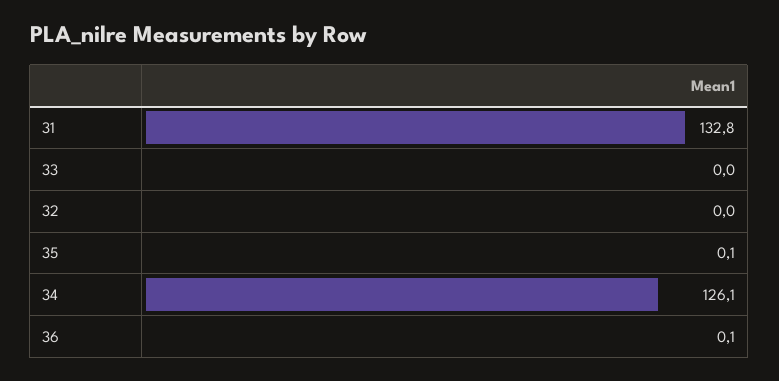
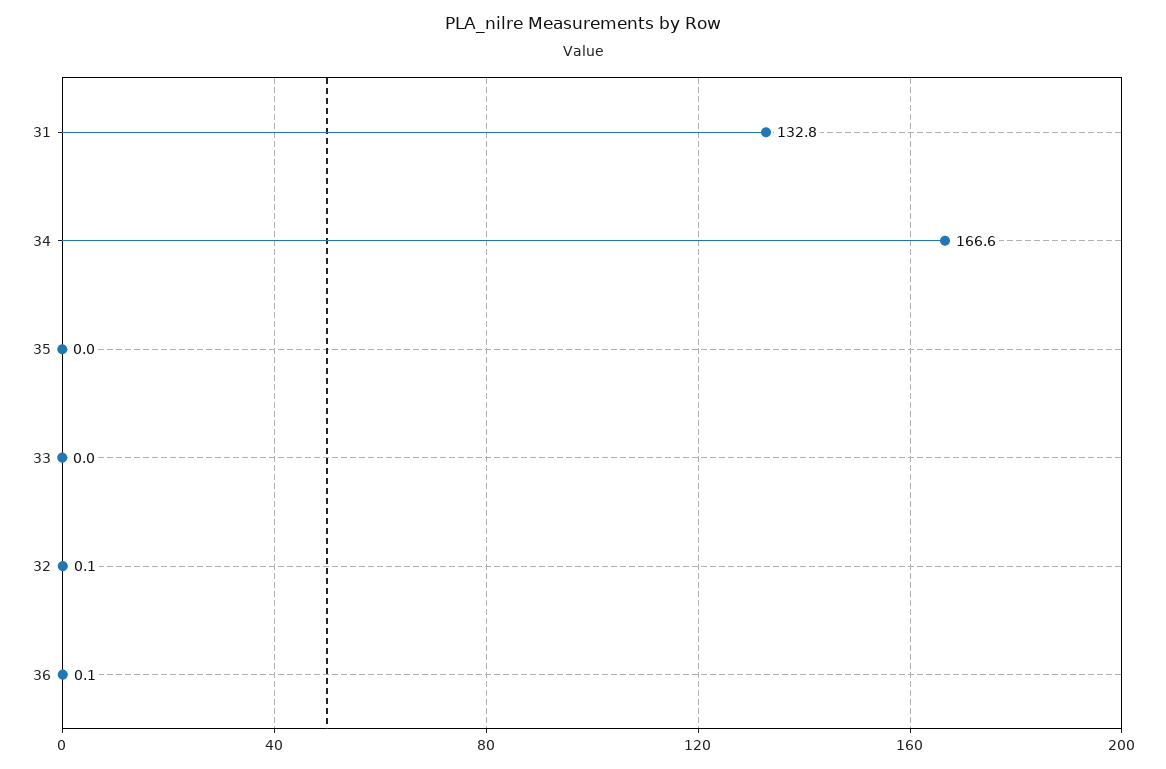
32: 0 -> 0.1
35: 0.1 -> 0
34: 126.1 -> 166.6

